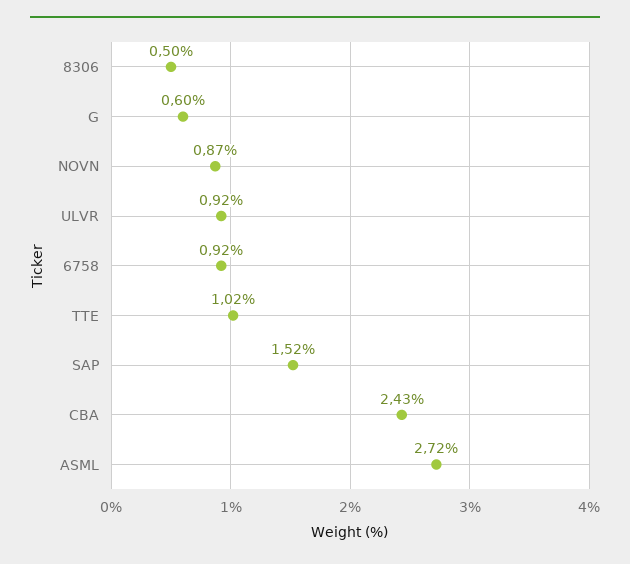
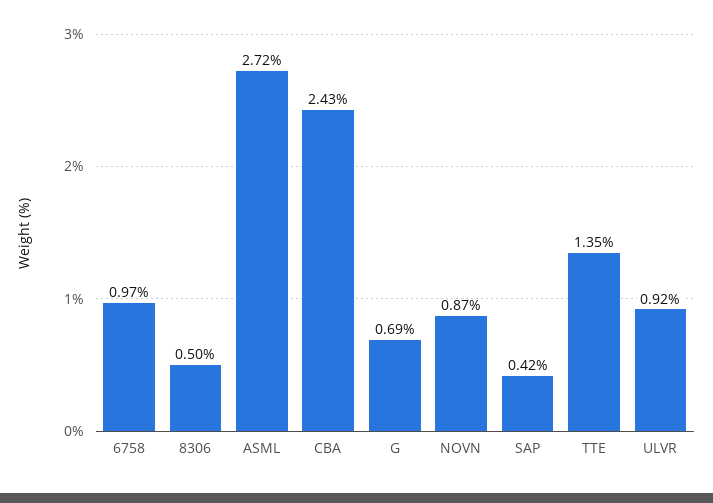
G: 0.6 -> 0.69
6758: 0.92 -> 0.97
TTE: 1.02 -> 1.35
SAP: 1.52 -> 0.42

